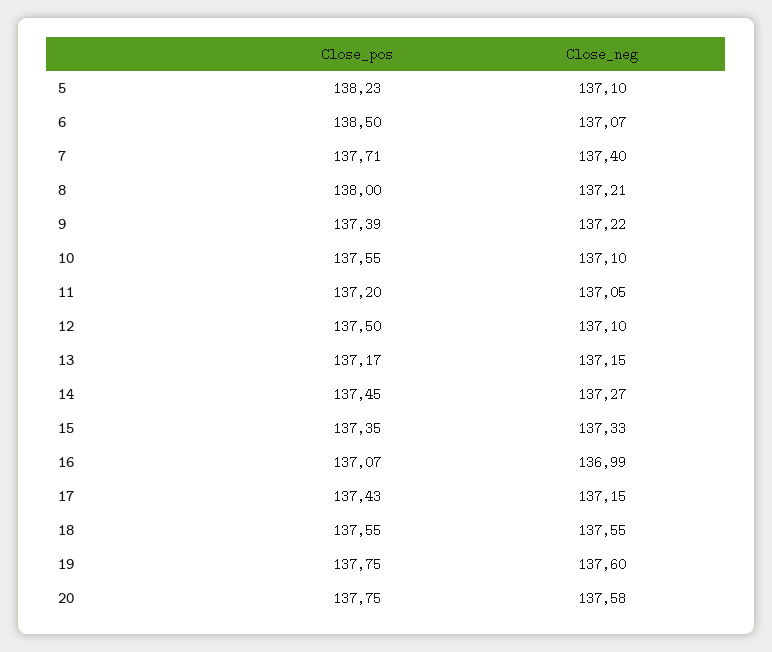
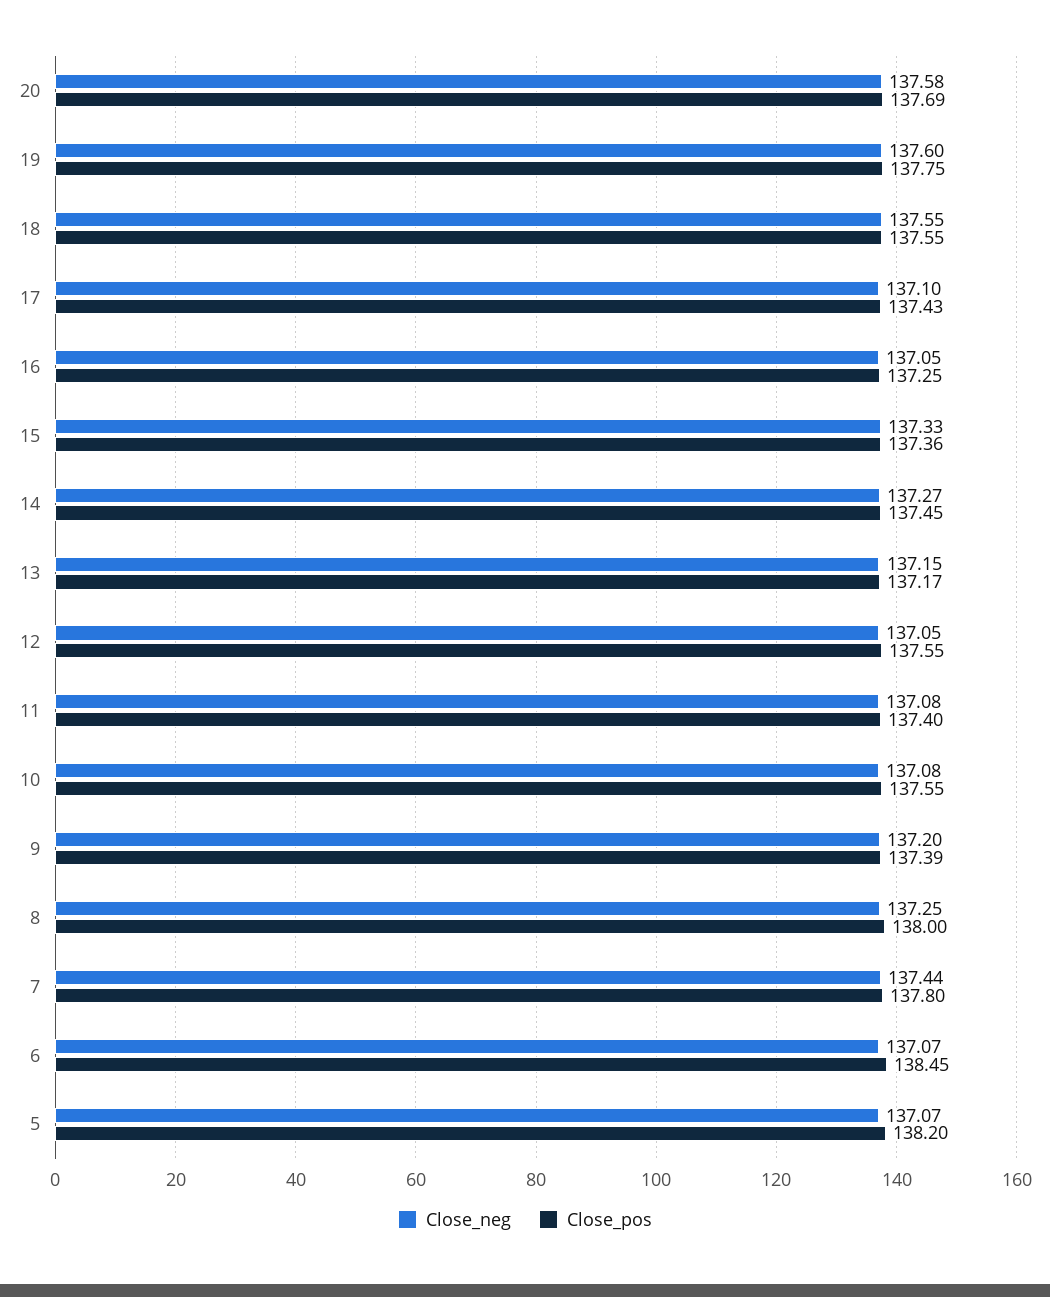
Close_pos, 5: 138.23 -> 138.2
Close_neg, 5: 137.1 -> 137.07
Close_pos, 6: 138.5 -> 138.45
Close_pos, 7: 137.71 -> 137.8
Close_neg, 7: 137.4 -> 137.44
Close_neg, 8: 137.21 -> 137.25
Close_neg, 9: 137.22 -> 137.2
Close_neg, 10: 137.1 -> 137.08
Close_pos, 11: 137.2 -> 137.4
Close_neg, 11: 137.05 -> 137.08
Close_pos, 12: 137.5 -> 137.55
Close_neg, 12: 137.1 -> 137.05
Close_pos, 15: 137.35 -> 137.36
Close_pos, 16: 137.07 -> 137.25
Close_neg, 16: 136.99 -> 137.05
Close_neg, 17: 137.15 -> 137.1
Close_pos, 20: 137.75 -> 137.69

